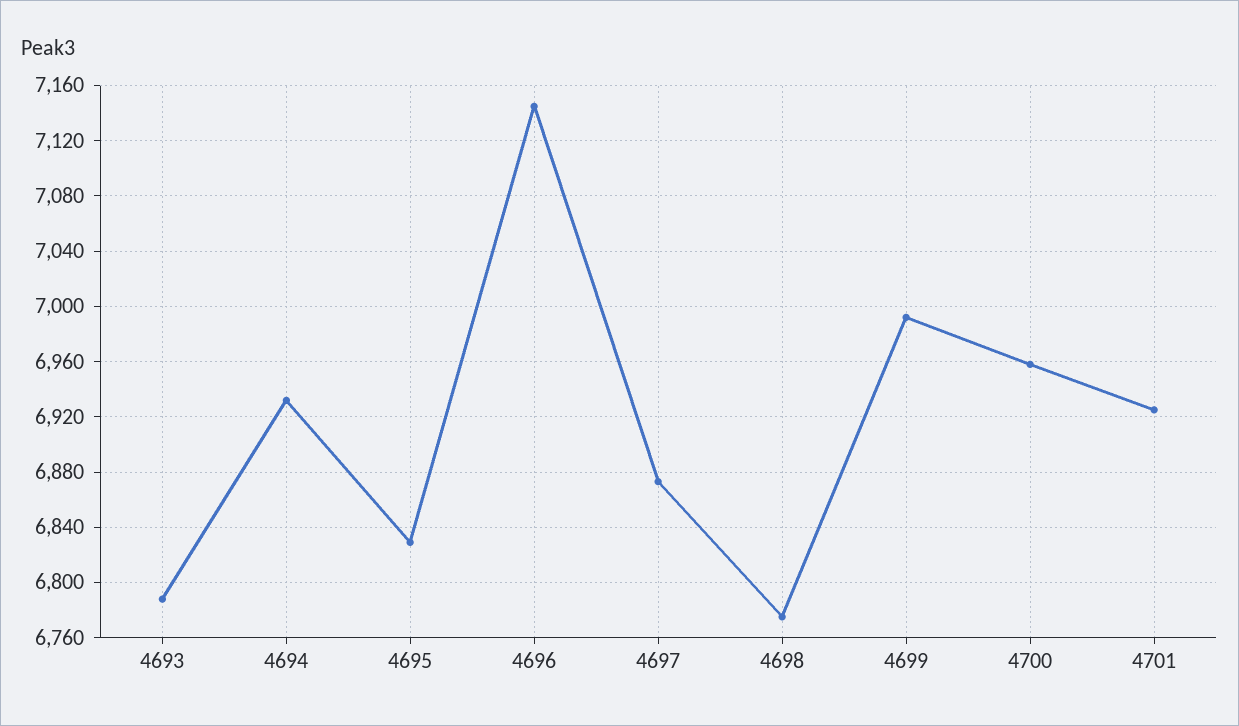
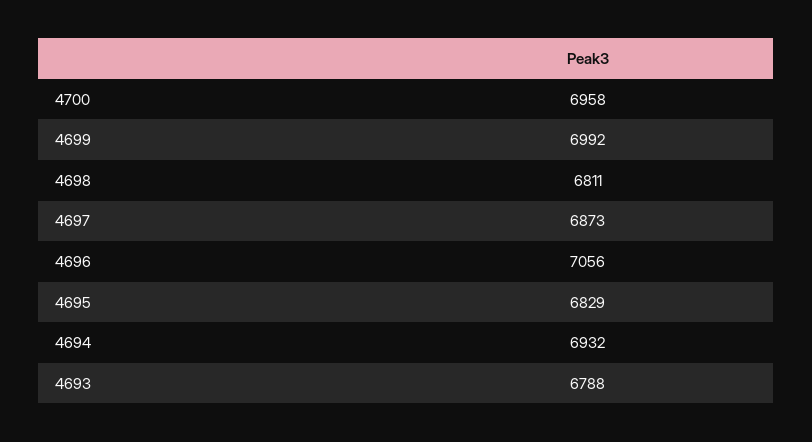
4696: 7145 -> 7056
4698: 6775 -> 6811
4701: 6925 -> none

